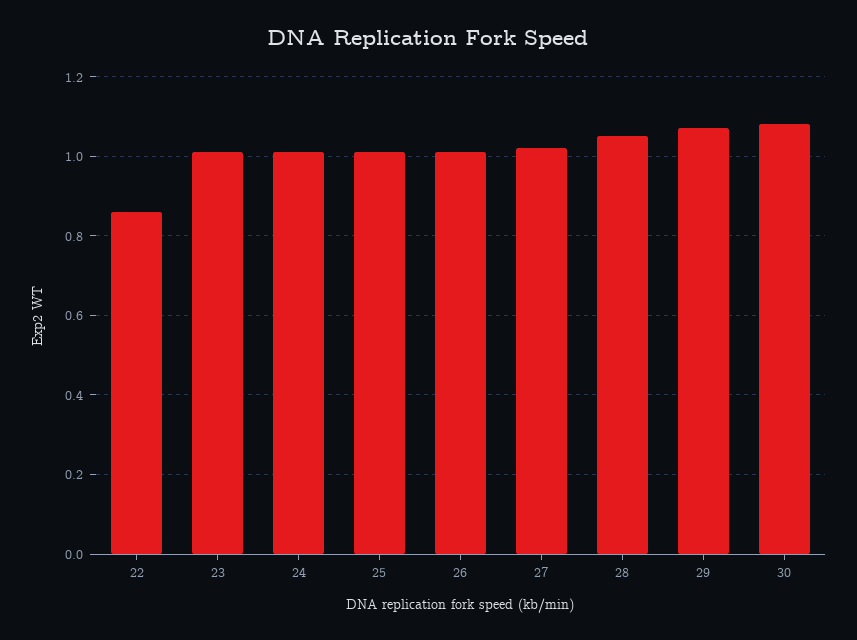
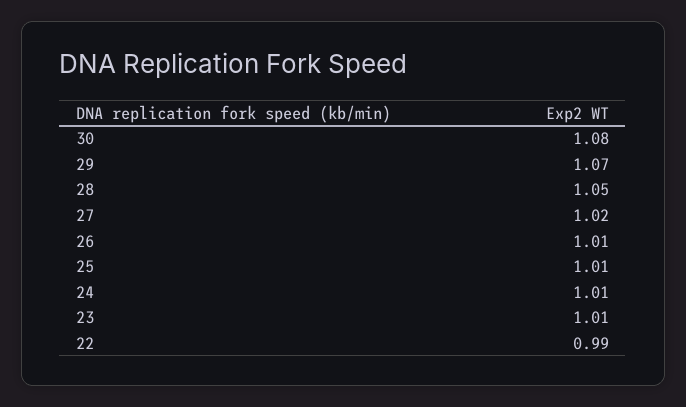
22: 0.85 -> 0.99

